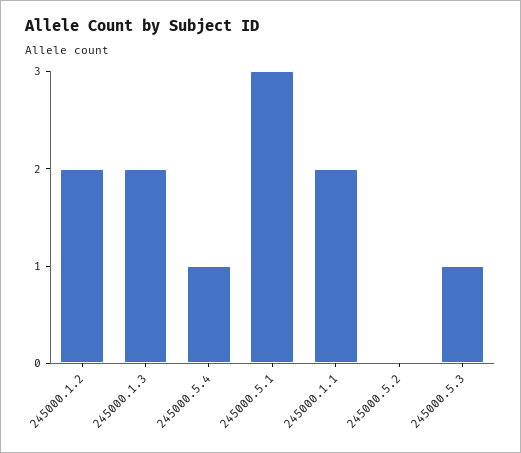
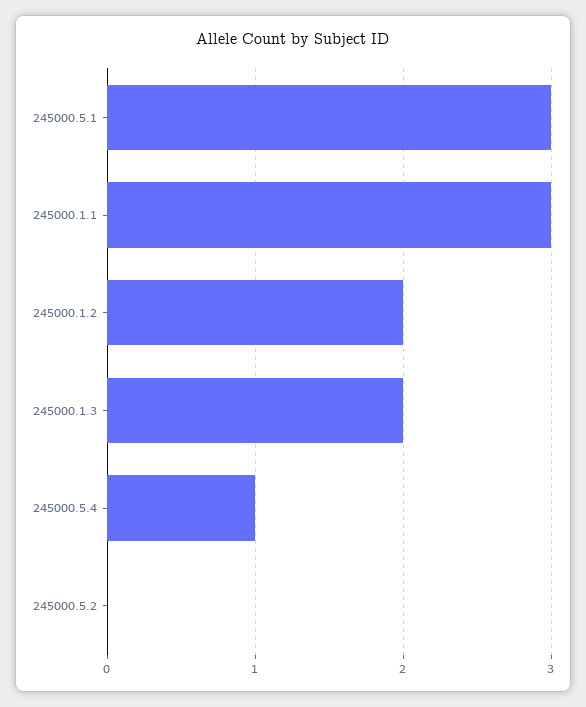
245000.1.1: 2 -> 3
245000.5.3: 1 -> none

